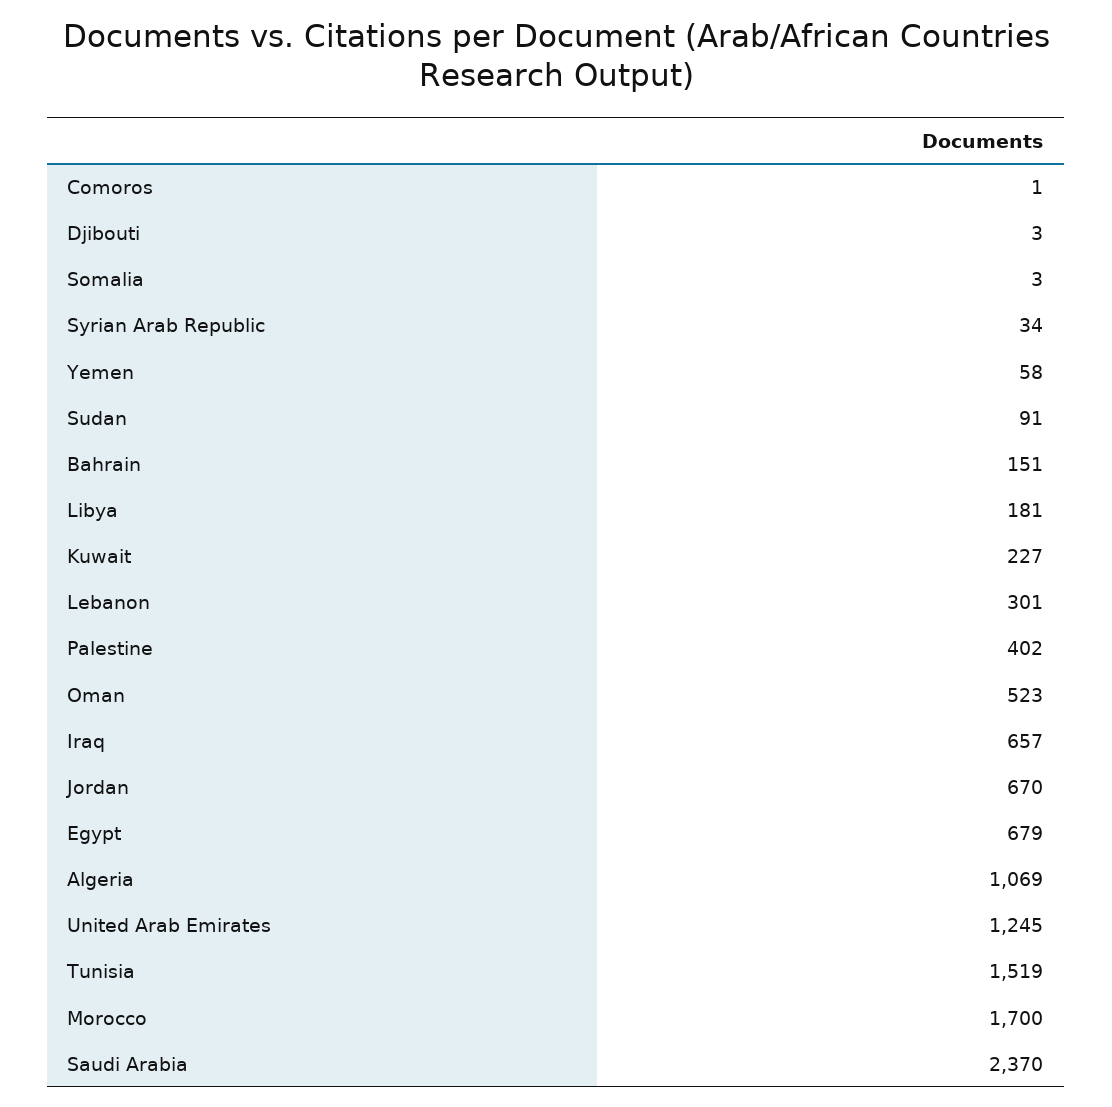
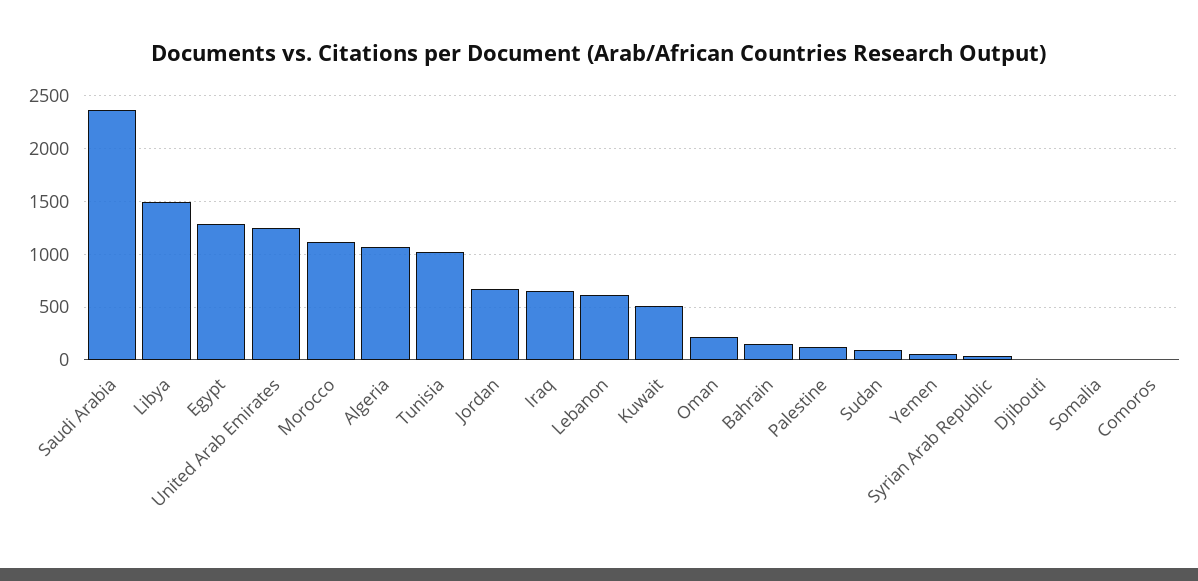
Libya: 181 -> 1500
Kuwait: 227 -> 500
Lebanon: 301 -> 600
Palestine: 402 -> 100
Oman: 523 -> 200
Egypt: 679 -> 1300
Tunisia: 1519 -> 1000
Morocco: 1700 -> 1100

